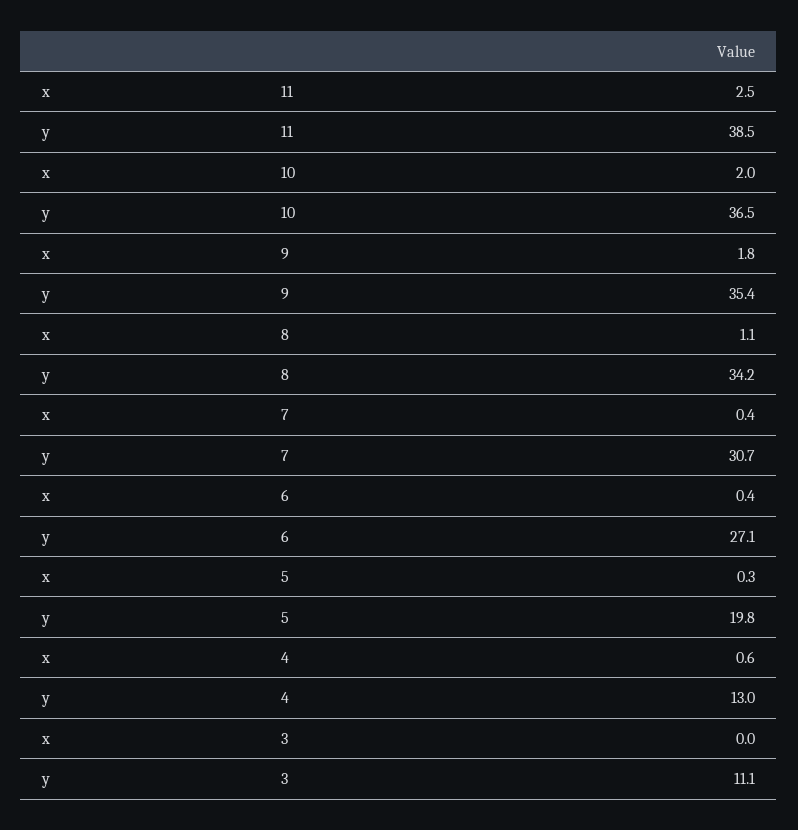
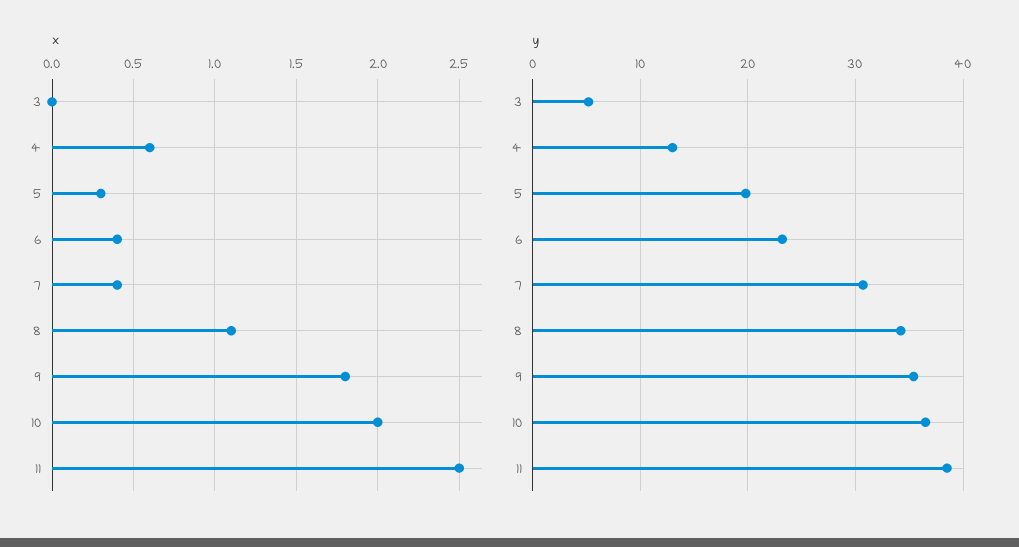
y, 6: 27.1 -> 23
y, 3: 11.1 -> 5

